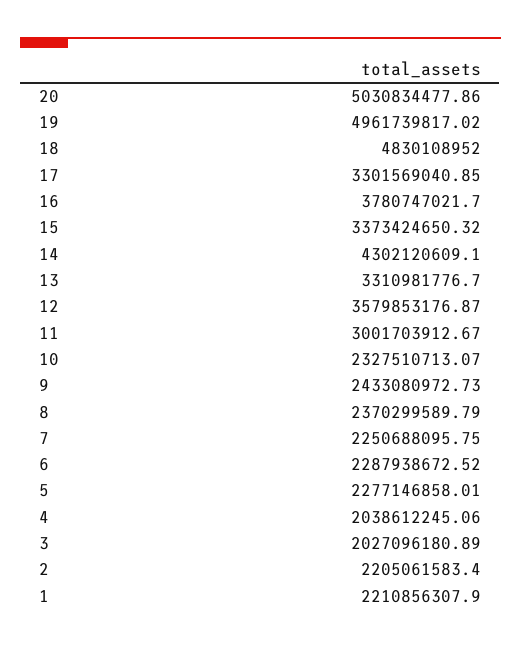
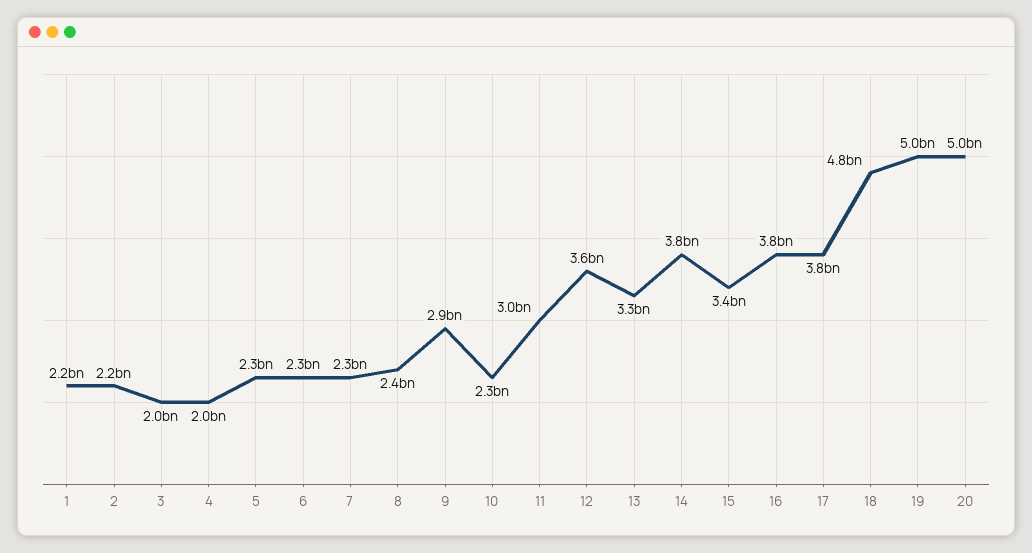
17: 3301569040.85 -> 3800000000
14: 4302120609.1 -> 3800000000
9: 2433080972.73 -> 2900000000

